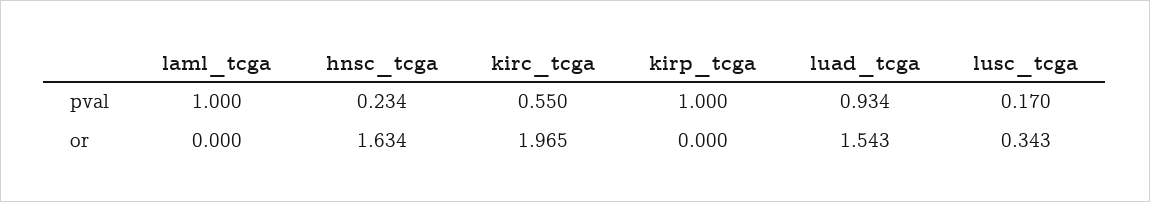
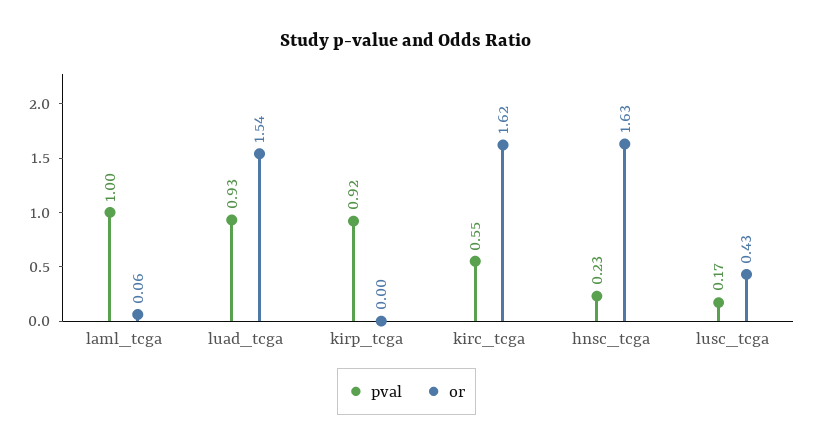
pval, kirp_tcga: 1 -> 0.92
or, laml_tcga: 0 -> 0.06
or, kirc_tcga: 1.965 -> 1.62
or, lusc_tcga: 0.343 -> 0.43

